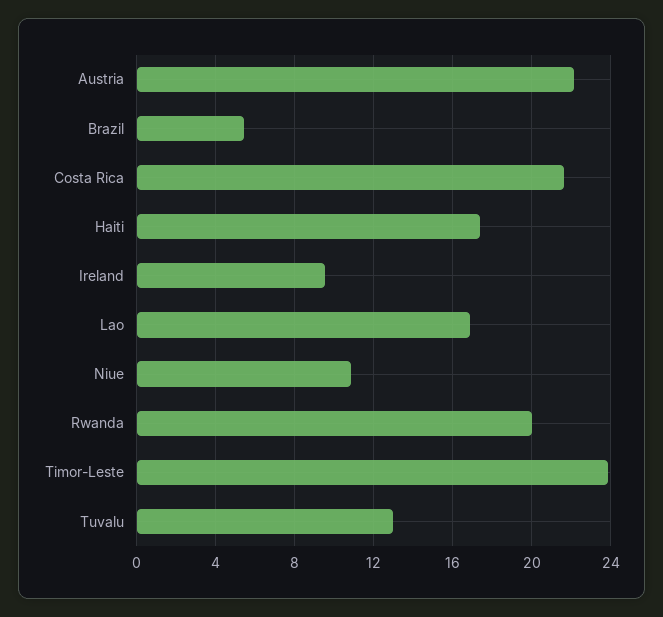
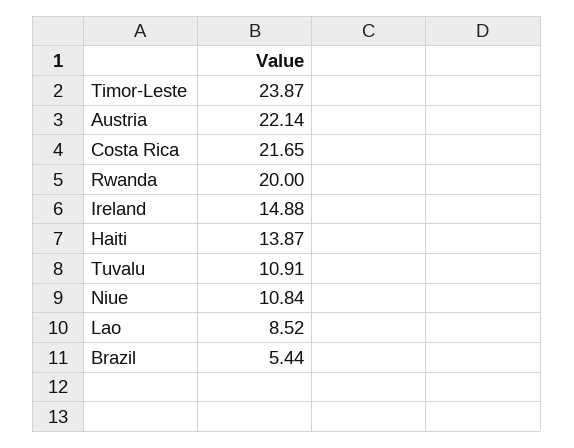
Haiti: 17.5 -> 13.87
Ireland: 9.5 -> 14.88
Lao: 17 -> 8.52
Tuvalu: 13 -> 10.91

